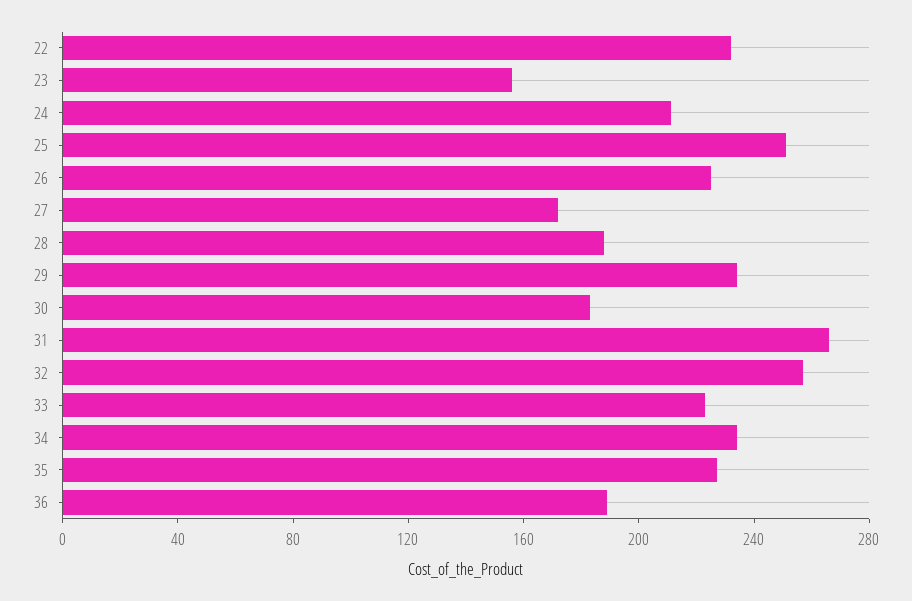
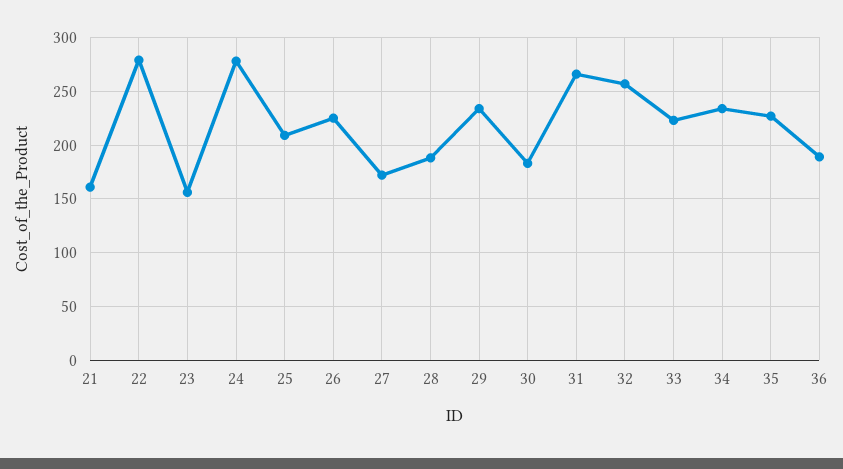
22: 230 -> 280
24: 210 -> 280
25: 250 -> 210
21: none -> 160

